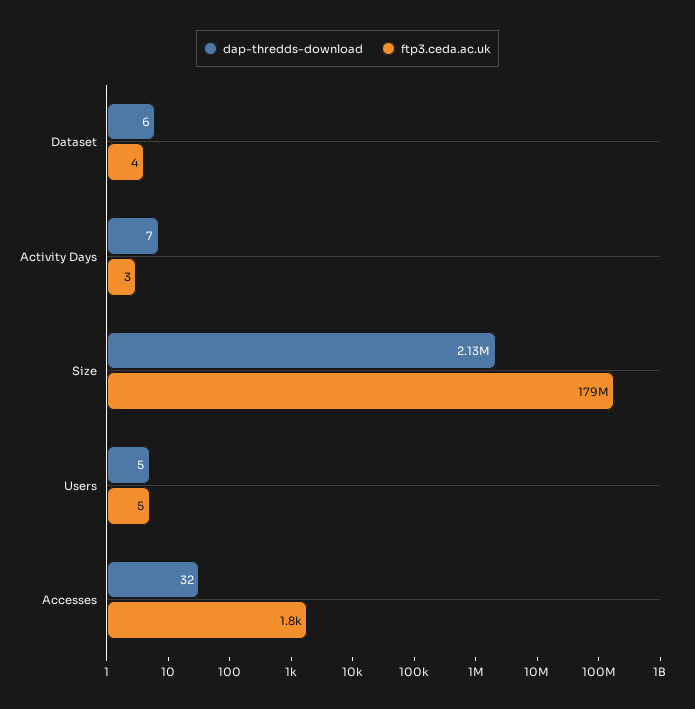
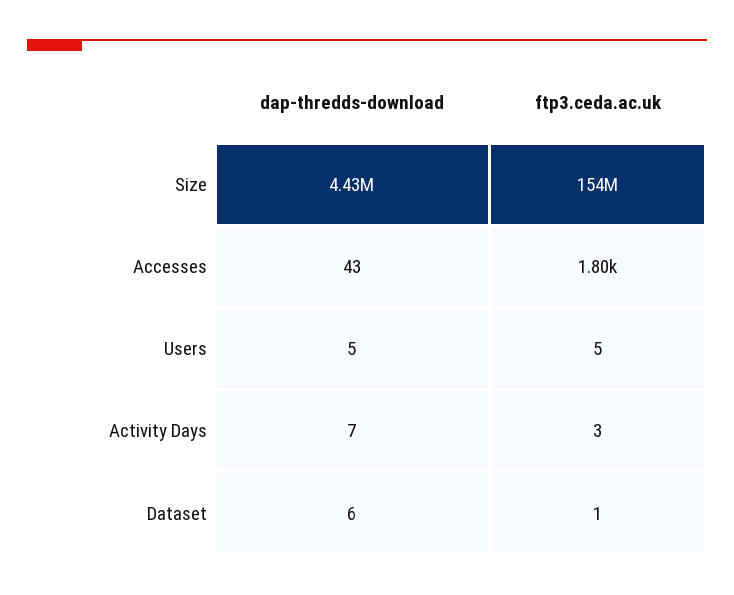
ftp3.ceda.ac.uk, Dataset: 4 -> 1
dap-thredds-download, Size: 2130000 -> 4430000
ftp3.ceda.ac.uk, Size: 179000000 -> 154000000
dap-thredds-download, Accesses: 32 -> 43

